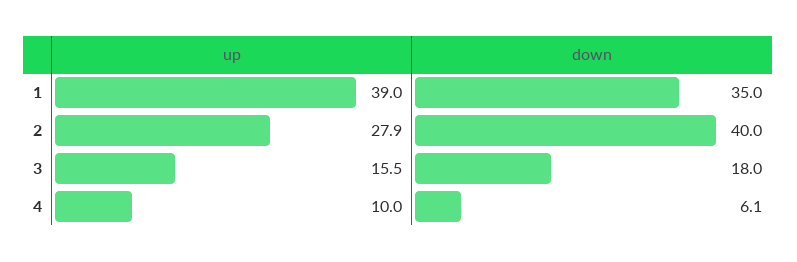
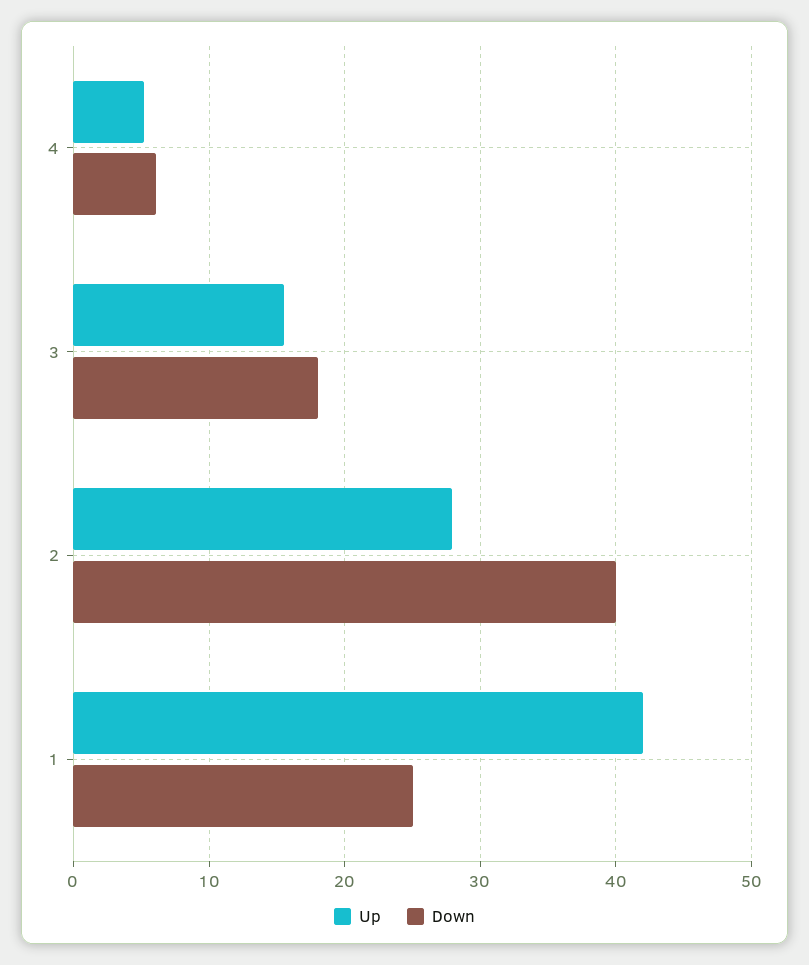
up, 1: 39 -> 42
down, 1: 35 -> 25
up, 4: 10 -> 5

